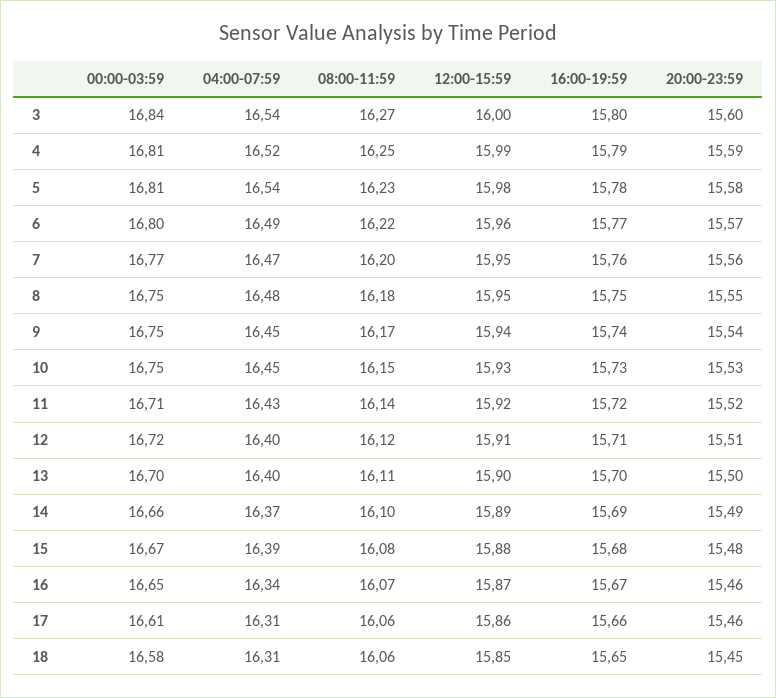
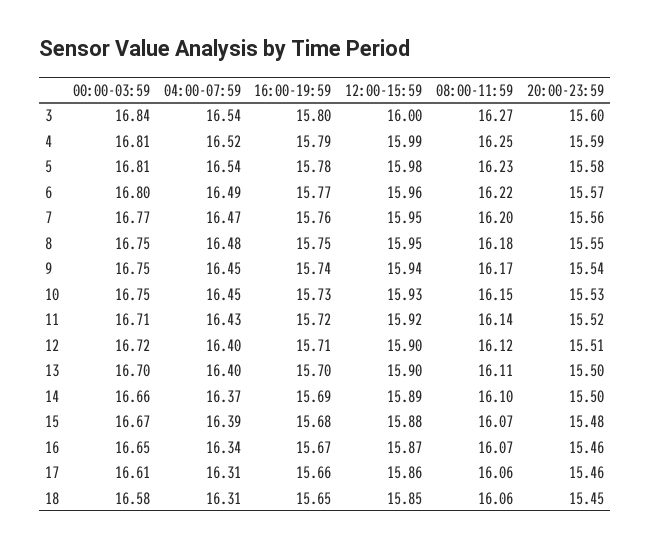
12:00-15:59, 12: 15.91 -> 15.9
20:00-23:59, 14: 15.49 -> 15.5
08:00-11:59, 15: 16.08 -> 16.07

